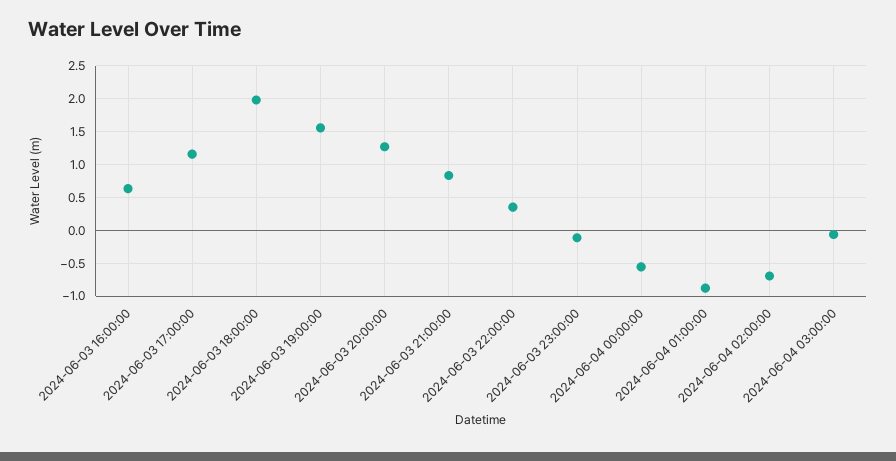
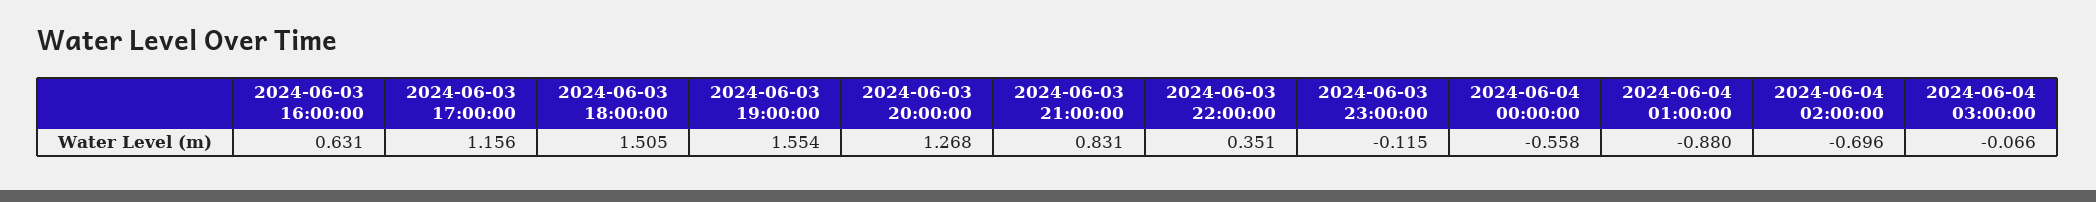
2024-06-03 18:00:00: 2 -> 1.505

